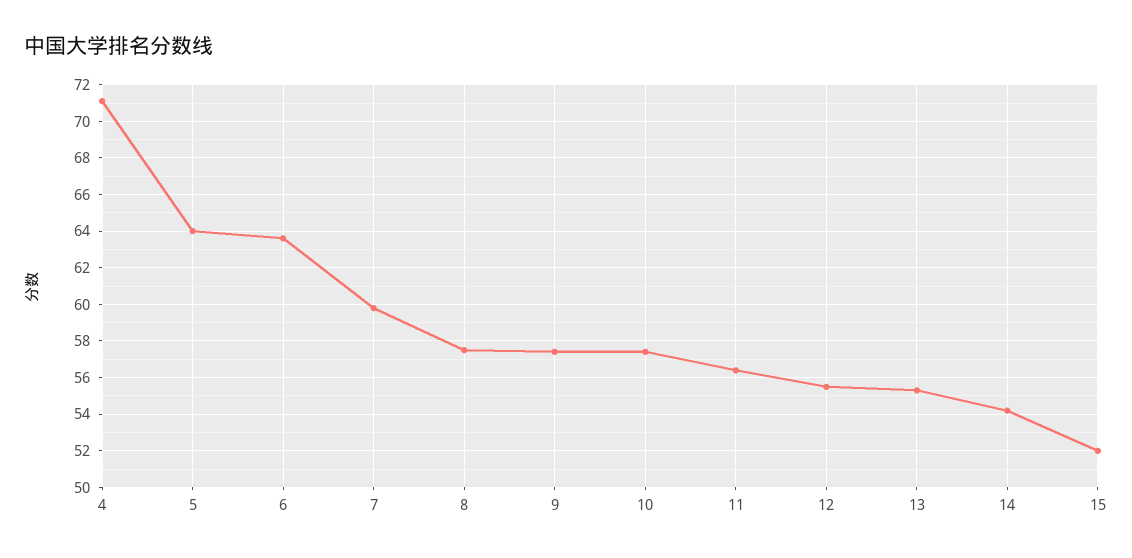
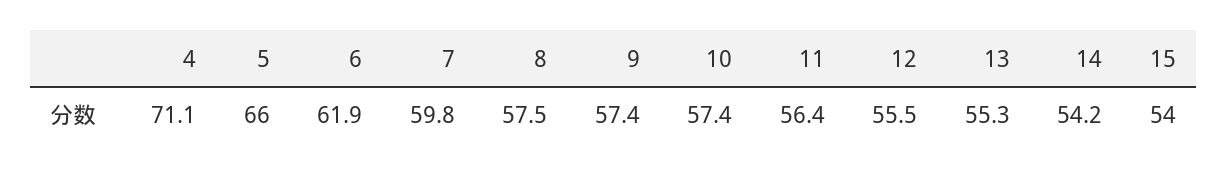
5: 64 -> 66
6: 63.5 -> 61.9
15: 52 -> 54

